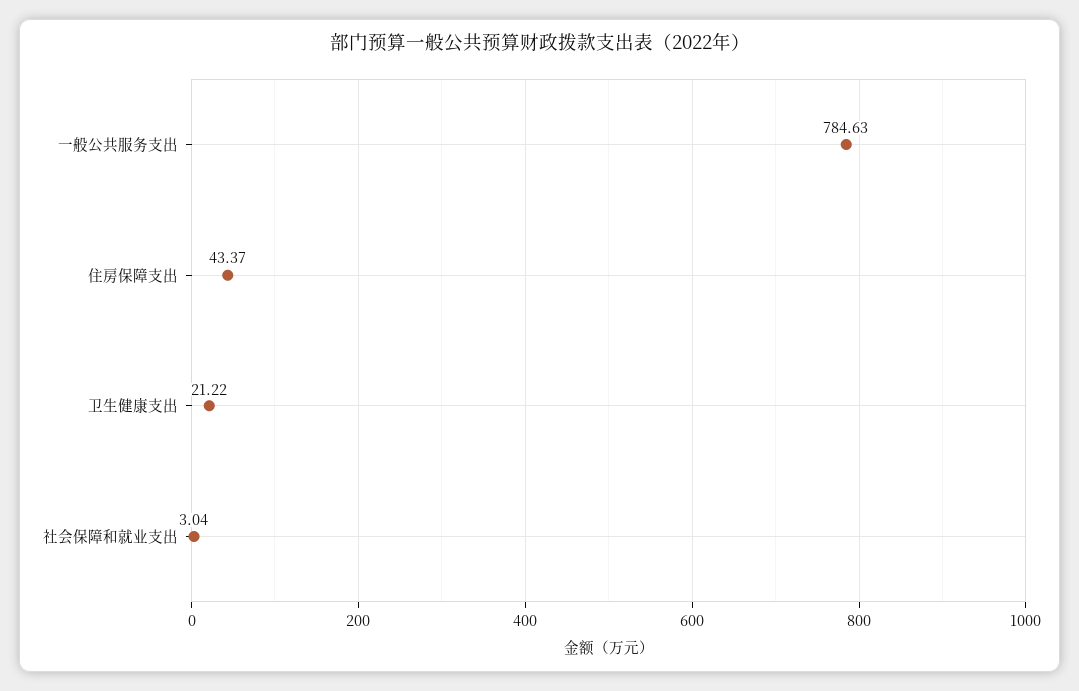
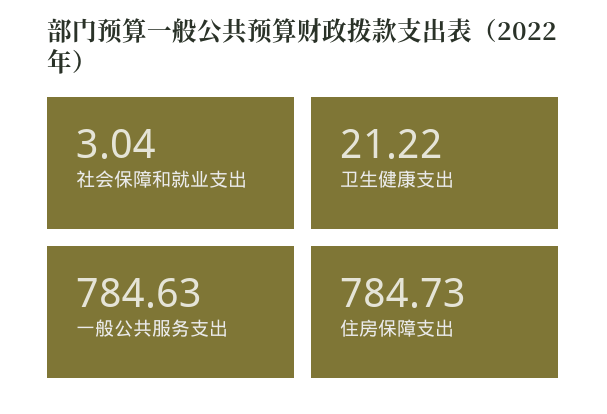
住房保障支出: 43.37 -> 784.73

